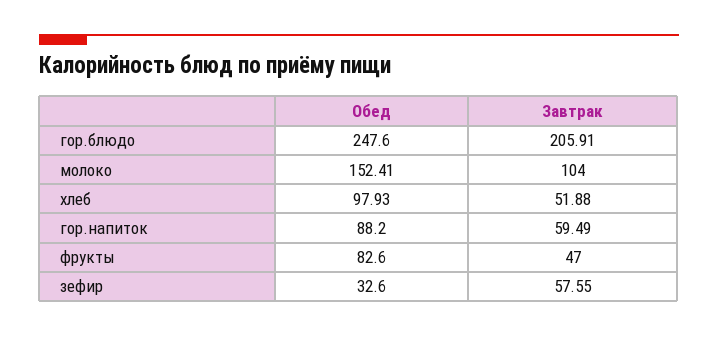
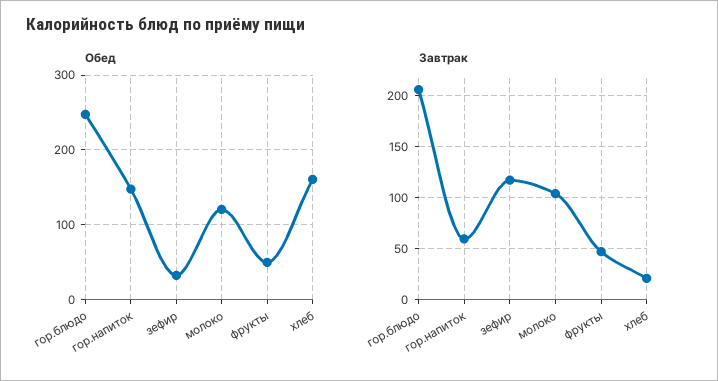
Обед, молоко: 152.41 -> 120
Обед, хлеб: 97.93 -> 160
Завтрак, хлеб: 51.88 -> 20
Обед, гор.напиток: 88.2 -> 150
Обед, фрукты: 82.6 -> 50
Завтрак, зефир: 57.55 -> 120

